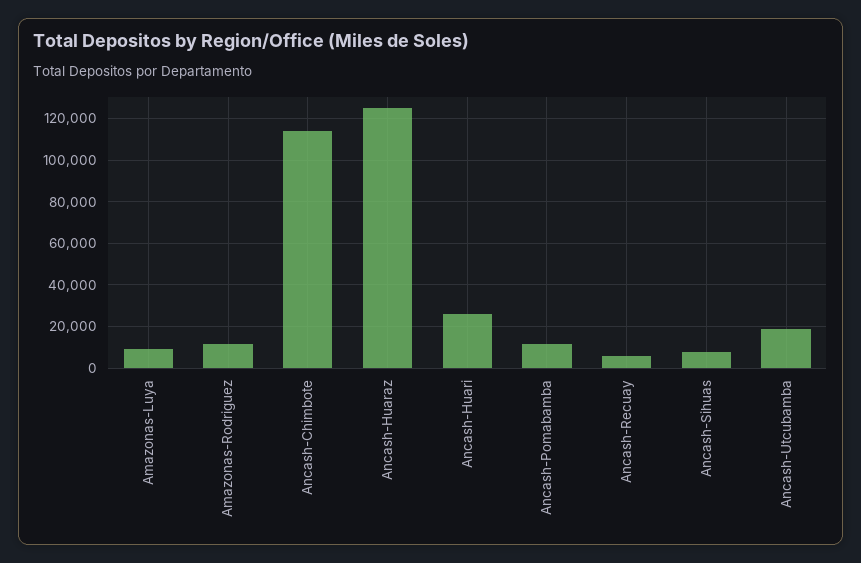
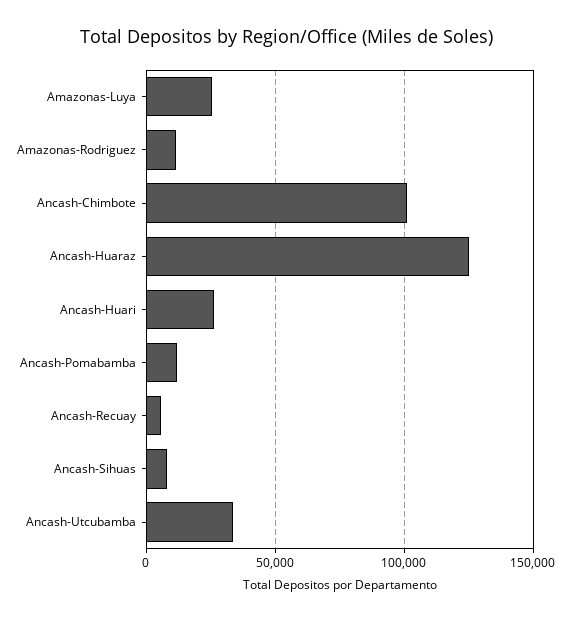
Amazonas-Luya: 10000 -> 25000
Ancash-Chimbote: 115000 -> 100000
Ancash-Utcubamba: 20000 -> 35000

